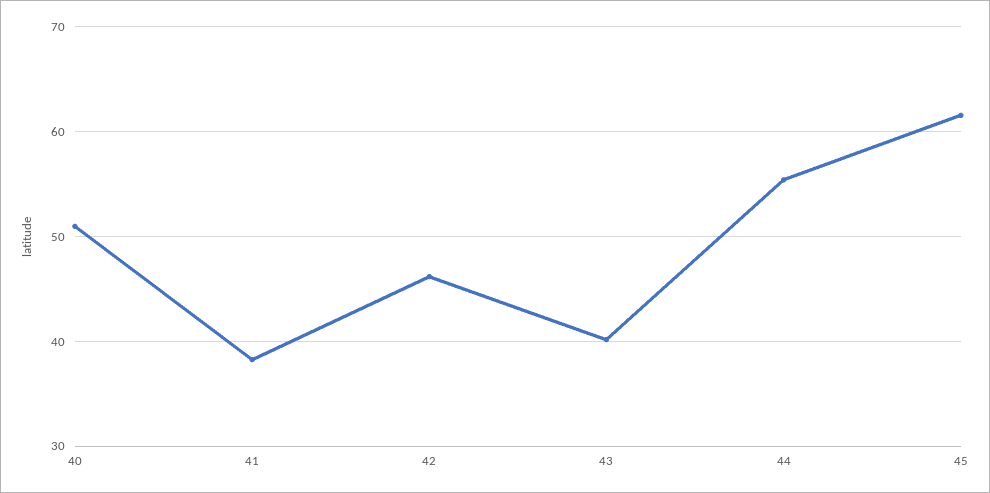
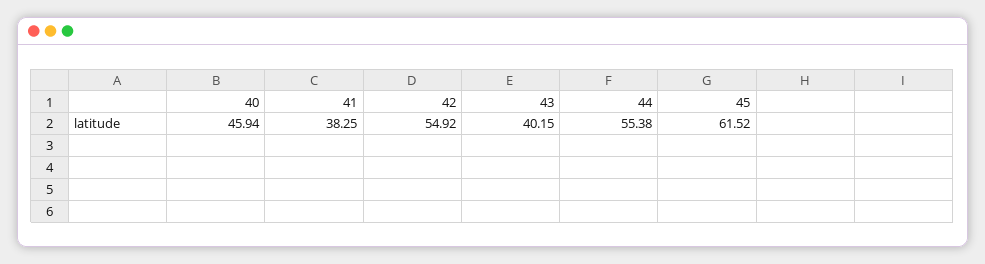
40: 51 -> 45.94
42: 46 -> 54.92

